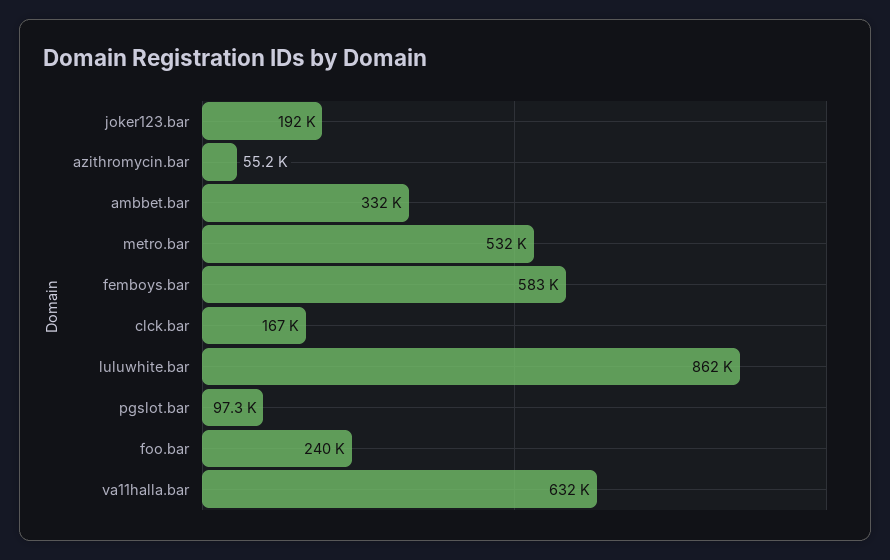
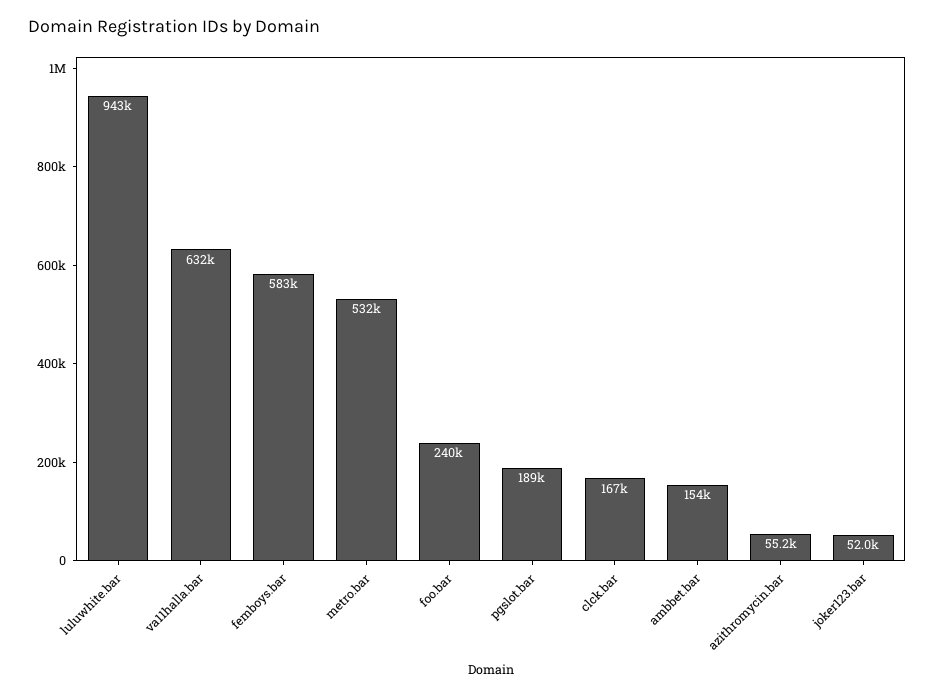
joker123.bar: 192000 -> 52000
ambbet.bar: 332000 -> 154000
luluwhite.bar: 862000 -> 943000
pgslot.bar: 97300 -> 189000

